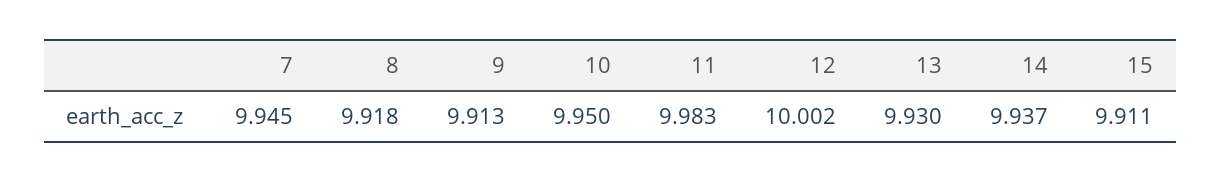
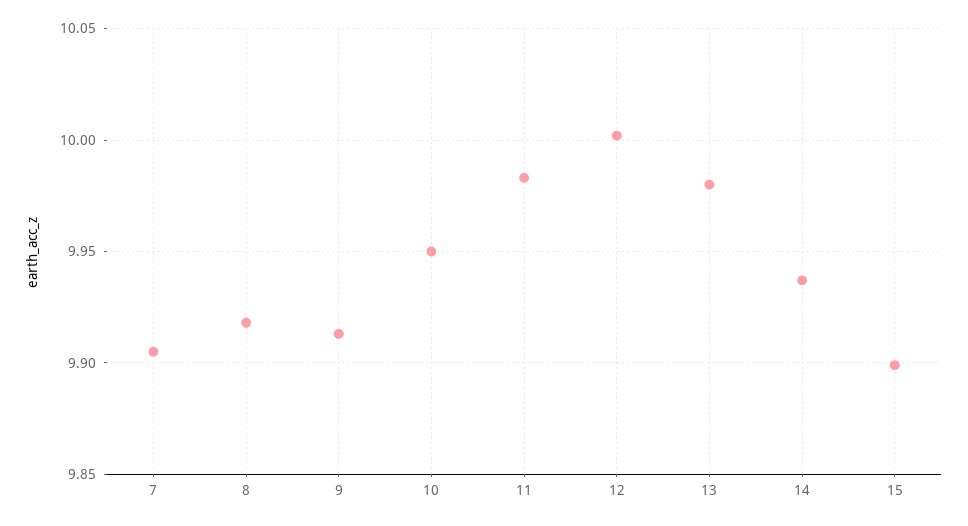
7: 9.945 -> 9.905
13: 9.93 -> 9.98
15: 9.911 -> 9.9

